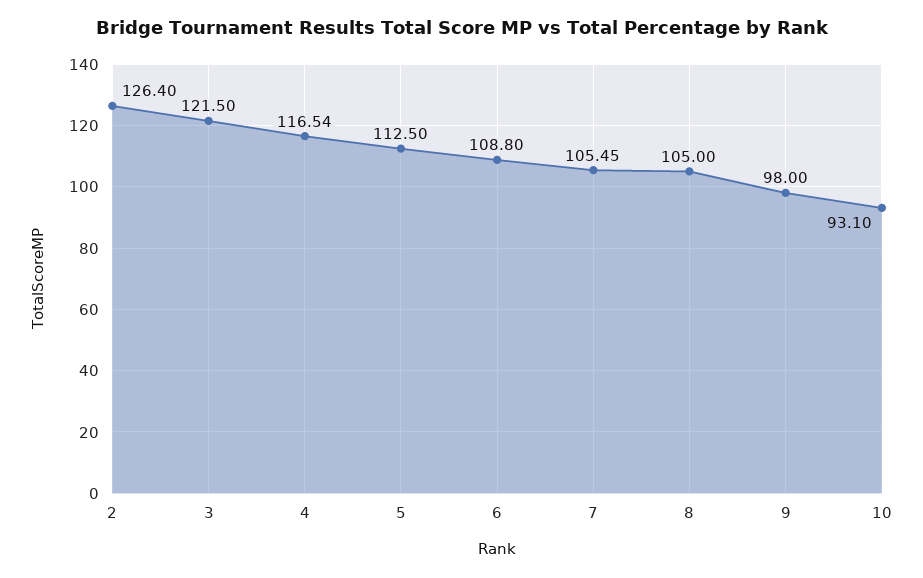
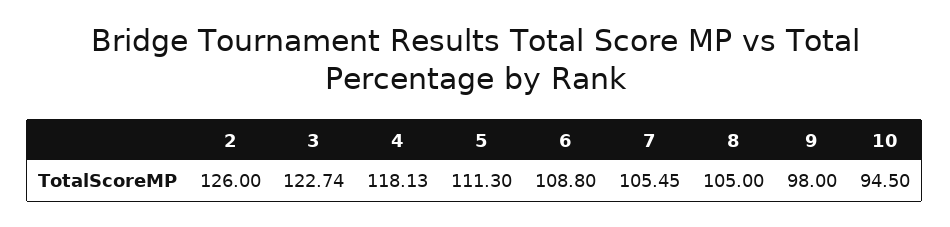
2: 126.4 -> 126
3: 121.5 -> 122.74
4: 116.54 -> 118.13
5: 112.5 -> 111.3
10: 93.1 -> 94.5

